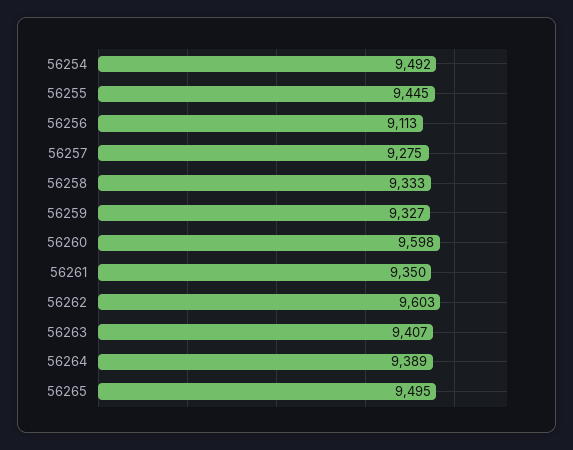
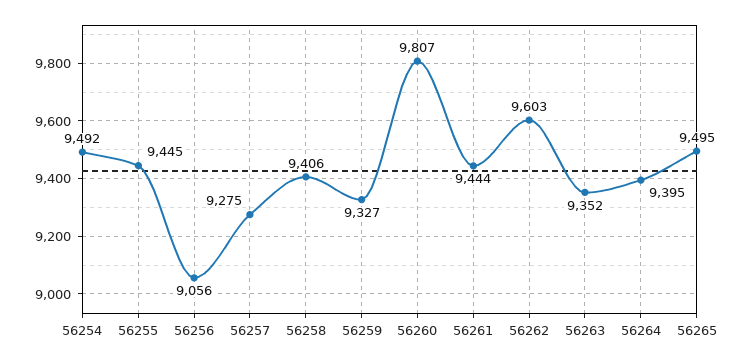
56256: 9113 -> 9056
56258: 9333 -> 9406
56260: 9598 -> 9807
56261: 9350 -> 9444
56263: 9407 -> 9352
56264: 9389 -> 9395

